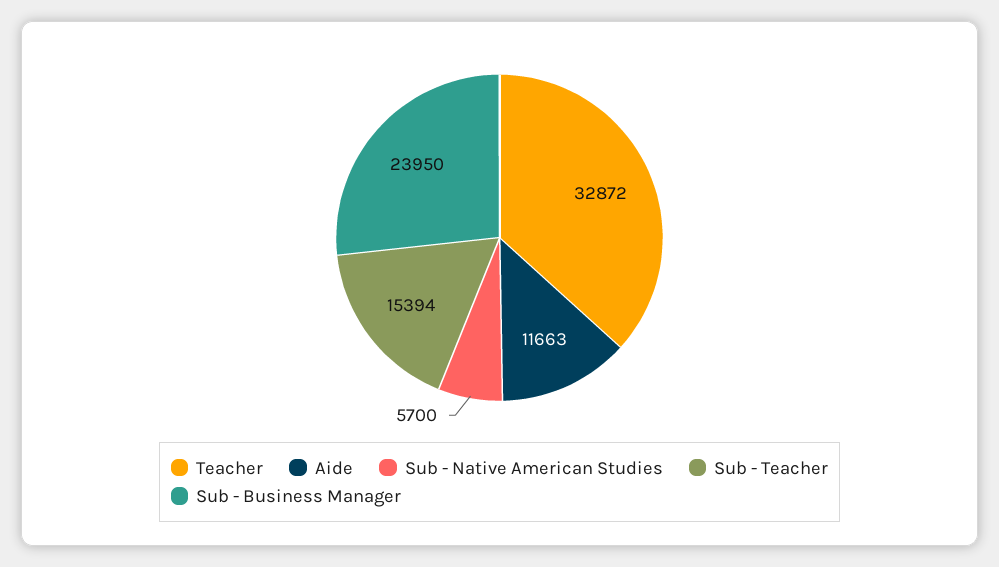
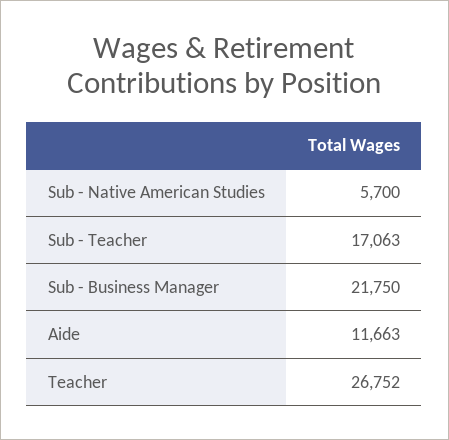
Teacher: 32872 -> 26752
Sub - Teacher: 15394 -> 17063
Sub - Business Manager: 23950 -> 21750

